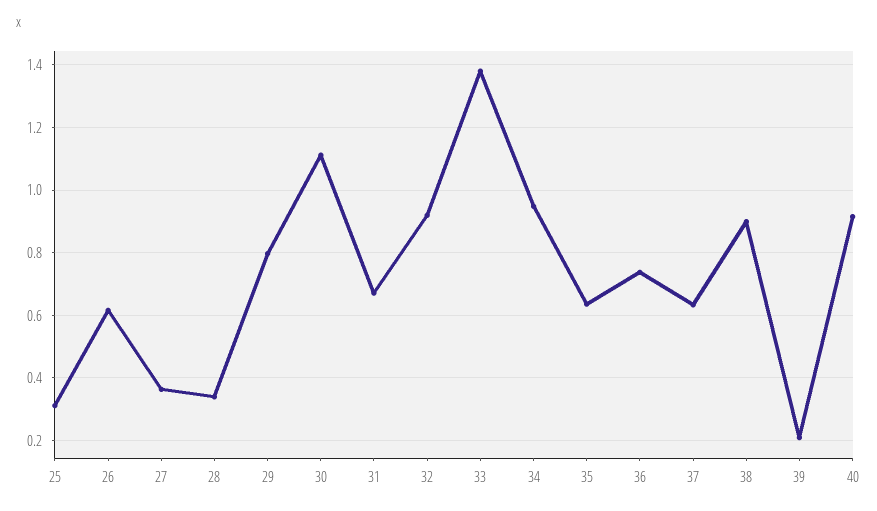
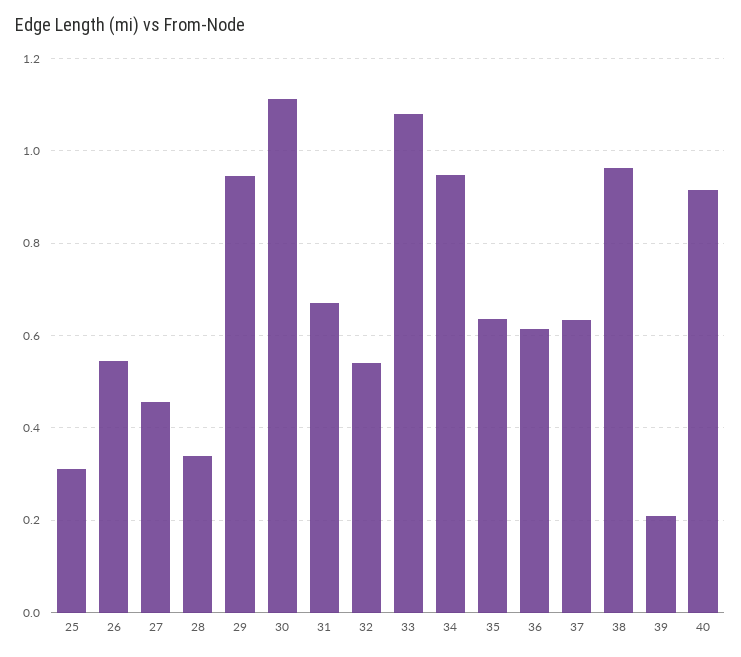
26: 0.62 -> 0.54
27: 0.36 -> 0.46
29: 0.8 -> 0.94
32: 0.92 -> 0.54
33: 1.38 -> 1.08
36: 0.74 -> 0.62
38: 0.9 -> 0.96

